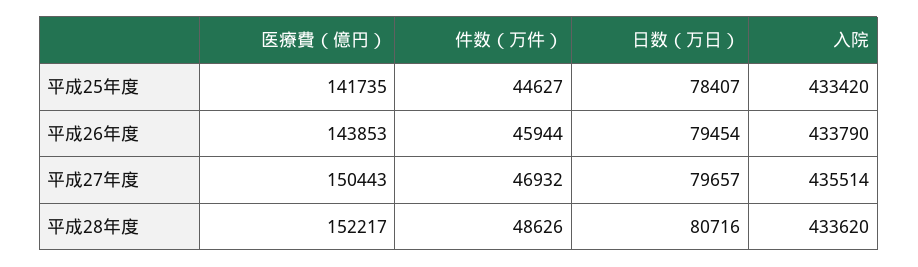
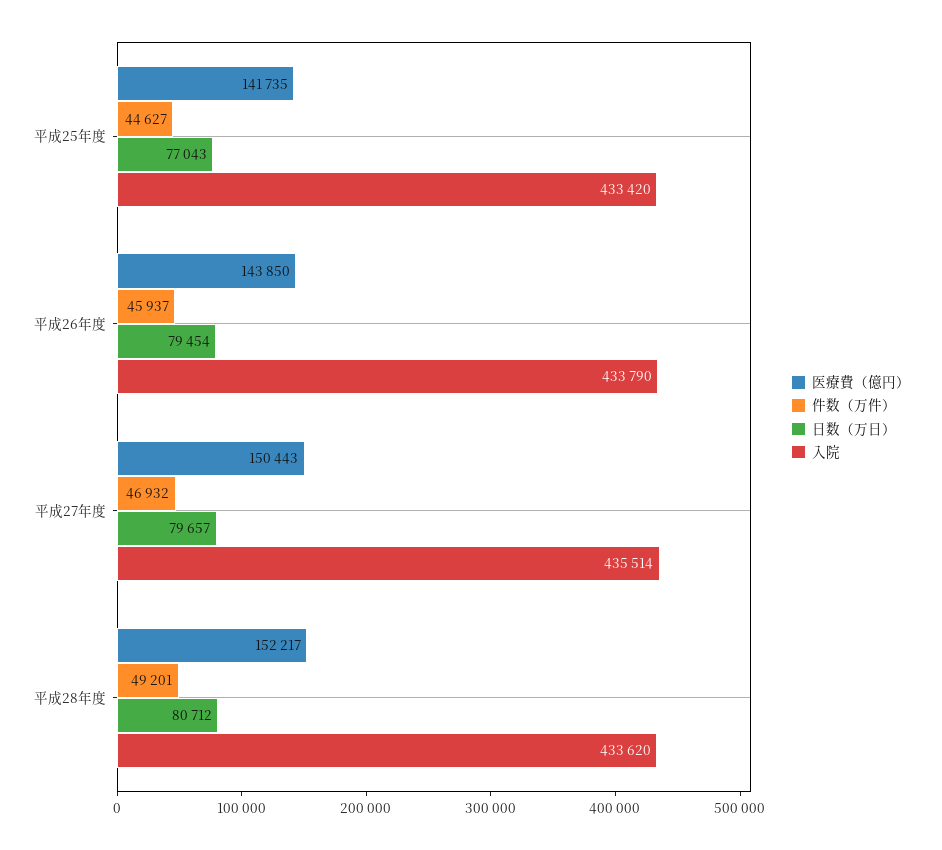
日数（万日）, 平成25年度: 78407 -> 77043
医療費（億円）, 平成26年度: 143853 -> 143850
件数（万件）, 平成26年度: 45944 -> 45937
件数（万件）, 平成28年度: 48626 -> 49201
日数（万日）, 平成28年度: 80716 -> 80712

